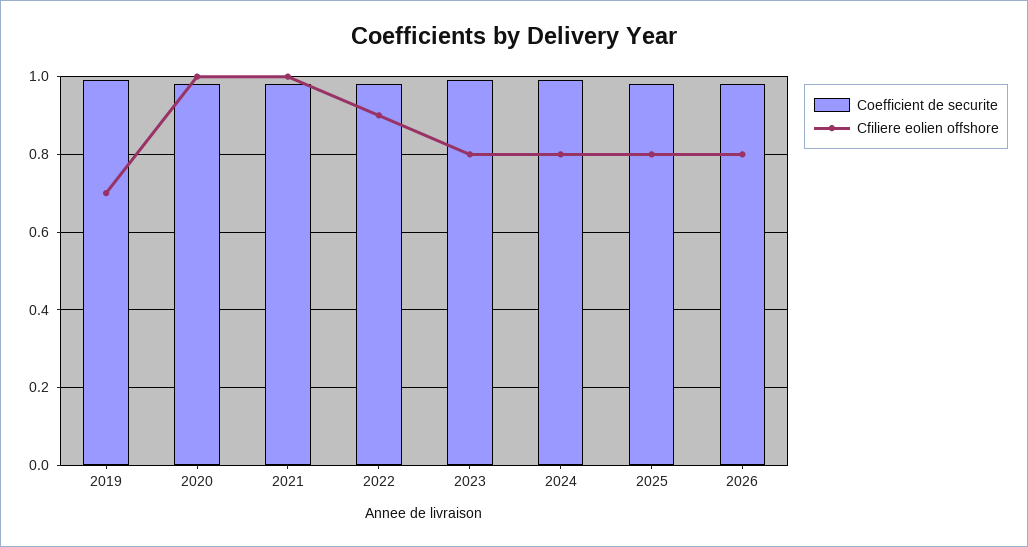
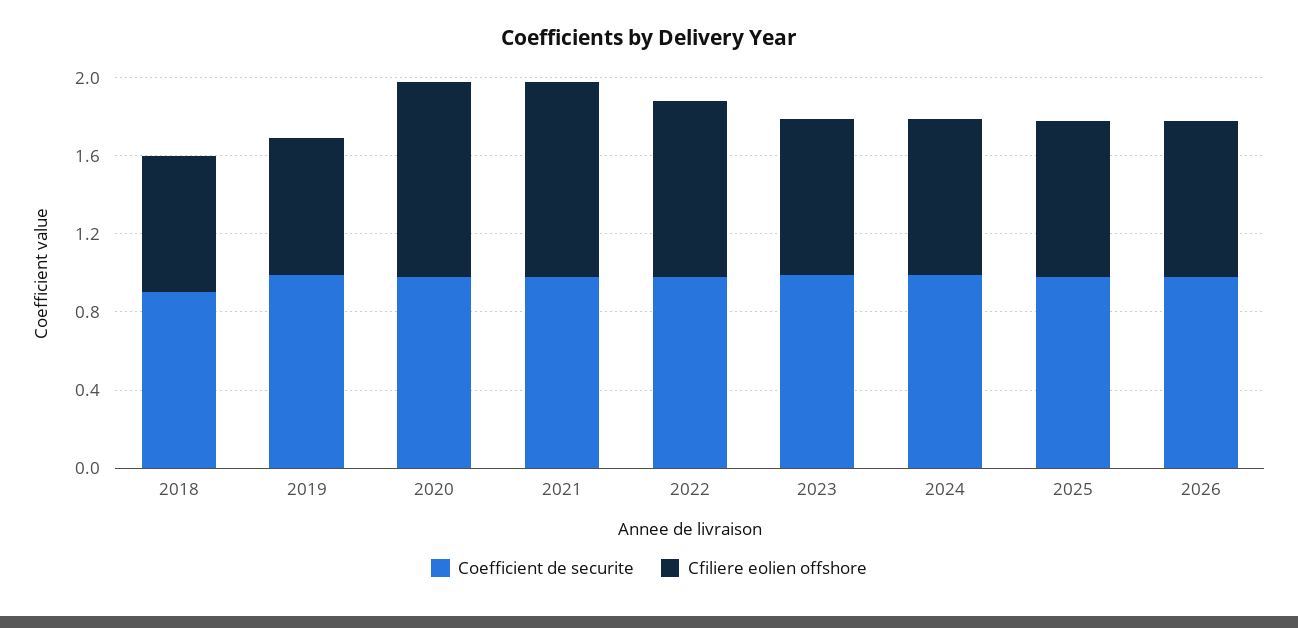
Coefficient de securite, 2018: none -> 0.9
Cfiliere eolien offshore, 2018: none -> 0.7

